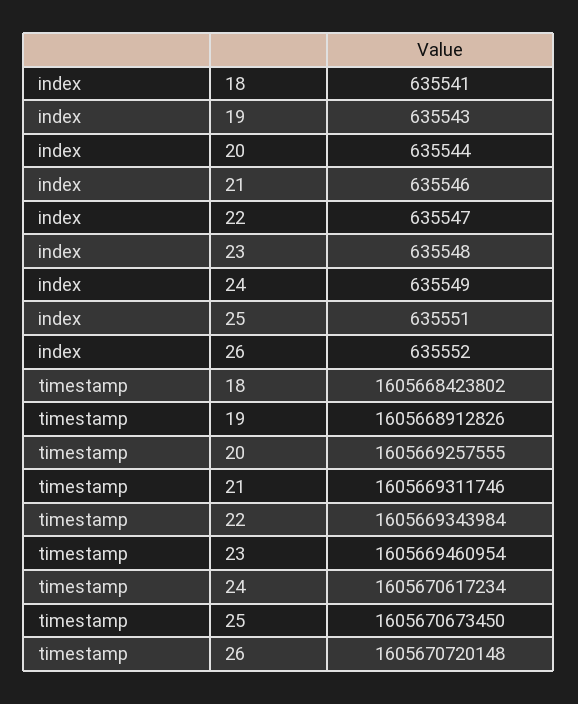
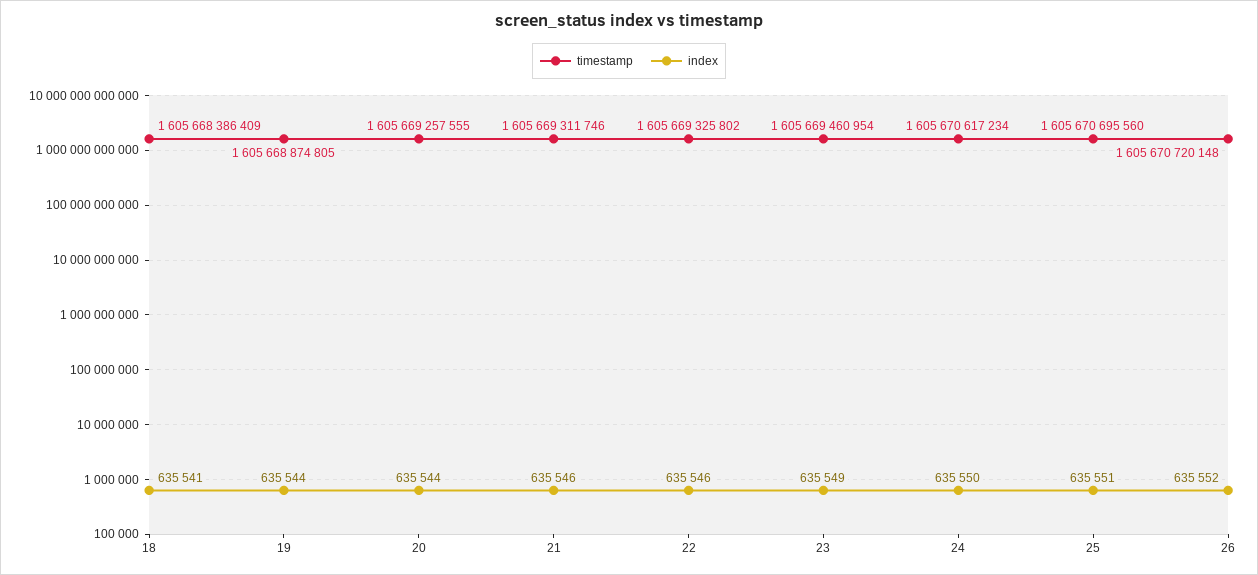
index, 19: 635543 -> 635544
index, 22: 635547 -> 635546
index, 23: 635548 -> 635549
index, 24: 635549 -> 635550
timestamp, 18: 1605668423802 -> 1605668386409
timestamp, 19: 1605668912826 -> 1605668874805
timestamp, 22: 1605669343984 -> 1605669325802
timestamp, 25: 1605670673450 -> 1605670695560

